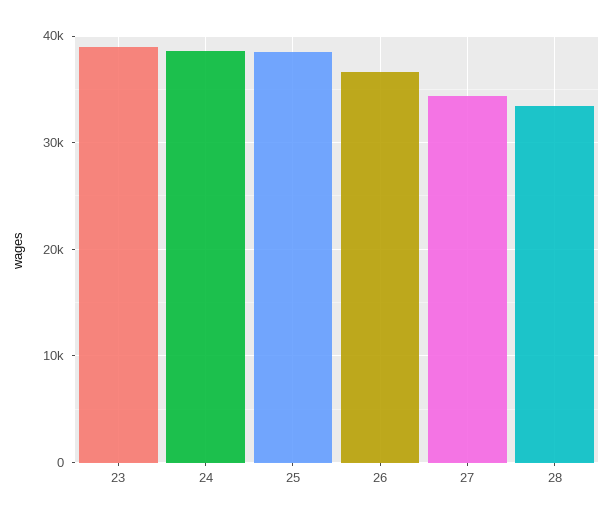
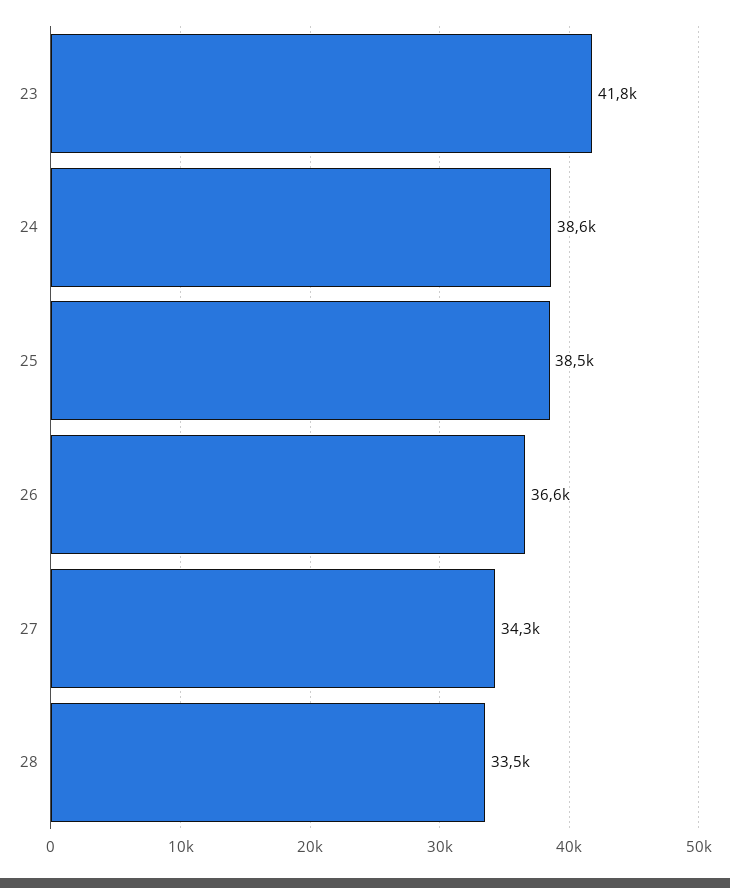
23: 39000 -> 41800

